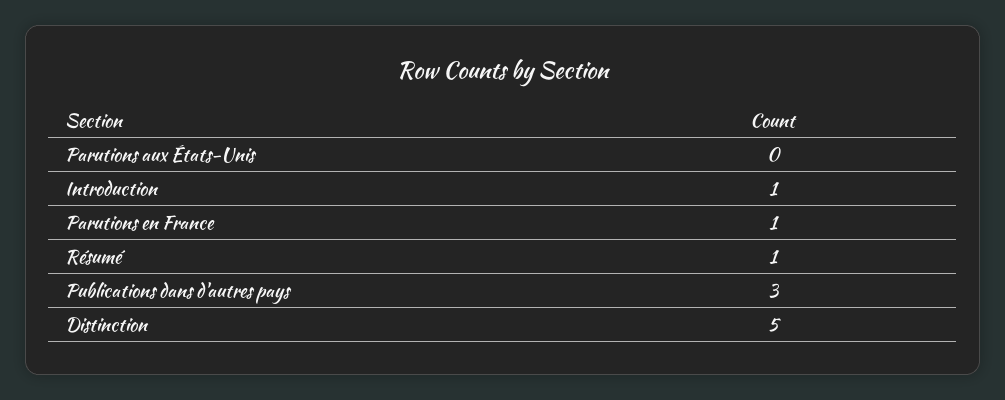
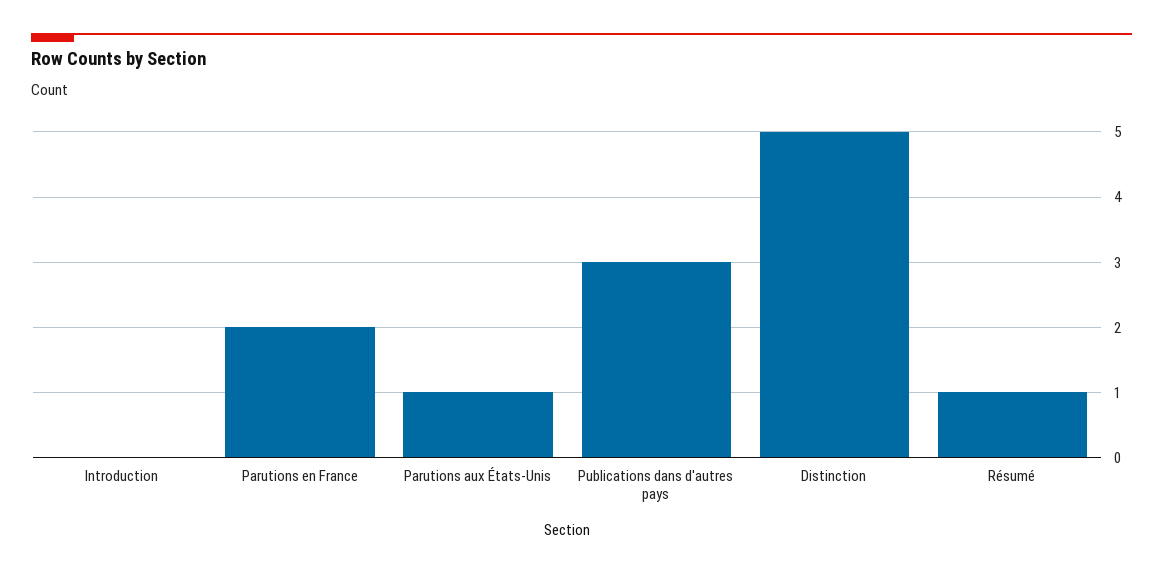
Parutions aux États-Unis: 0 -> 1
Introduction: 1 -> 0
Parutions en France: 1 -> 2

